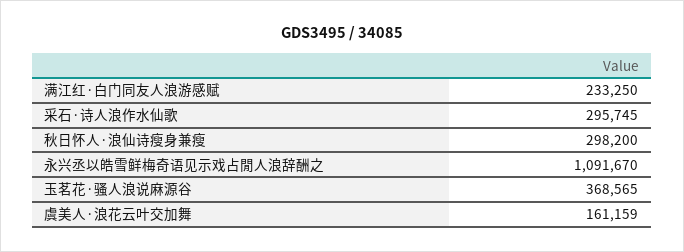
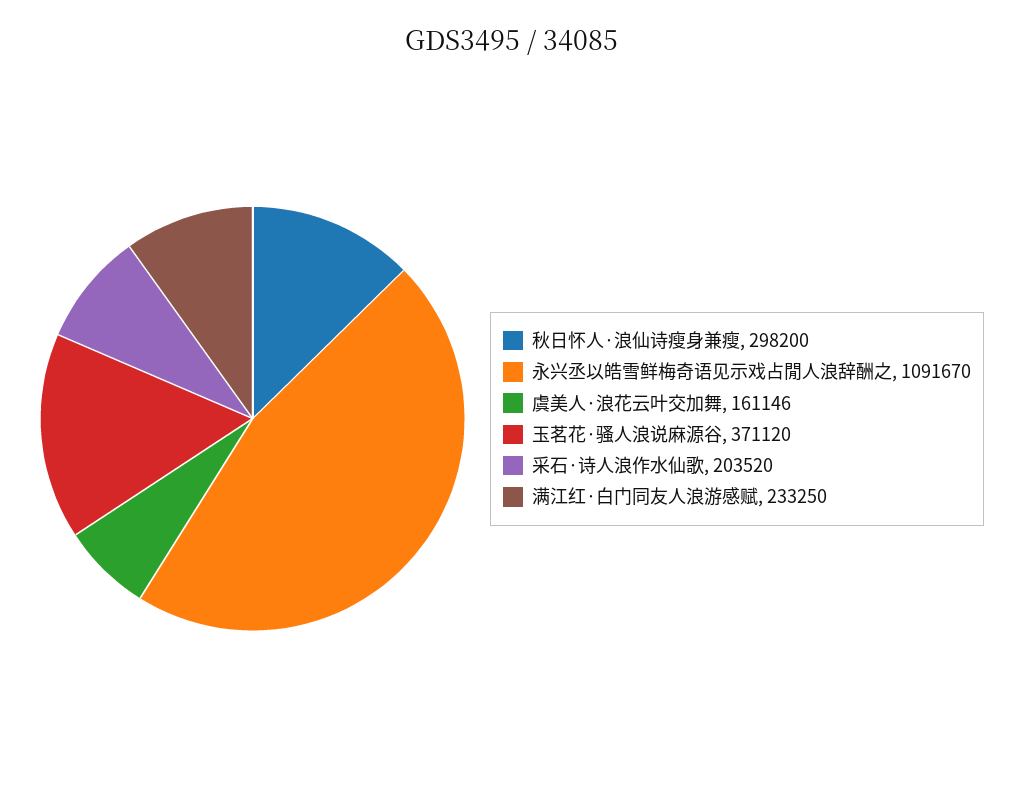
采石·诗人浪作水仙歌: 295745 -> 203520
玉茗花·骚人浪说麻源谷: 368565 -> 371120
虞美人·浪花云叶交加舞: 161159 -> 161146

